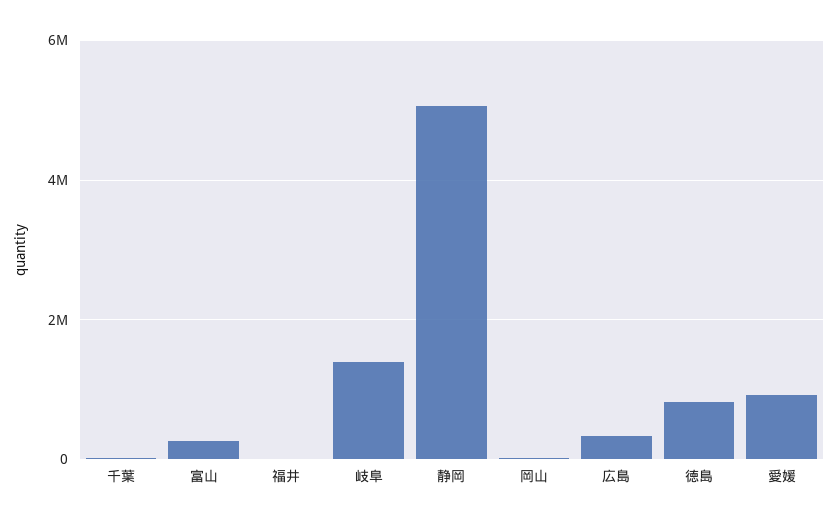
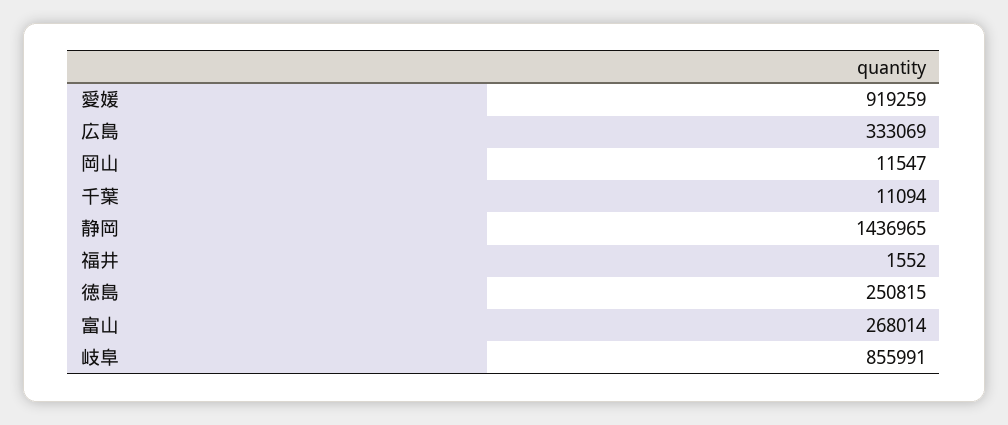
岐阜: 1400000 -> 855991
静岡: 5000000 -> 1436965
徳島: 800000 -> 250815

